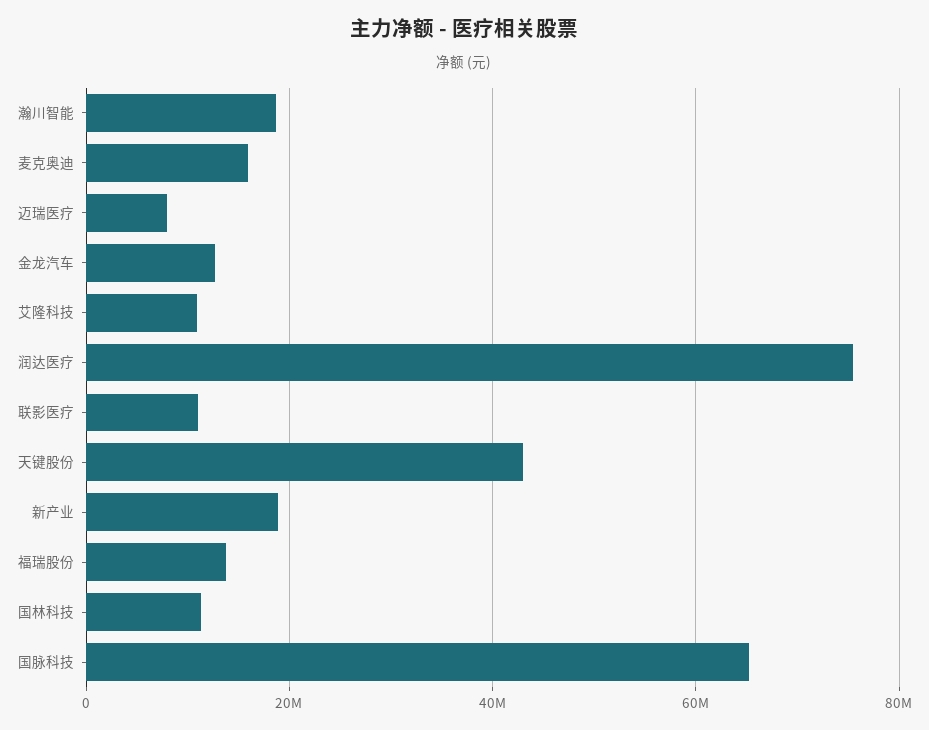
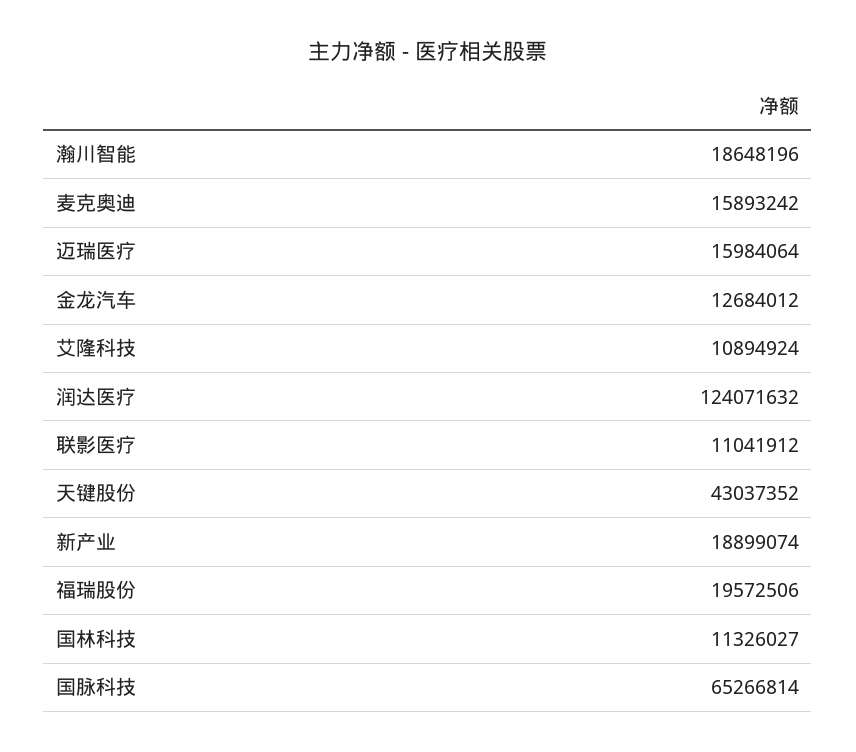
迈瑞医疗: 8000000 -> 15984064
润达医疗: 76000000 -> 124071632
福瑞股份: 14000000 -> 19572506

